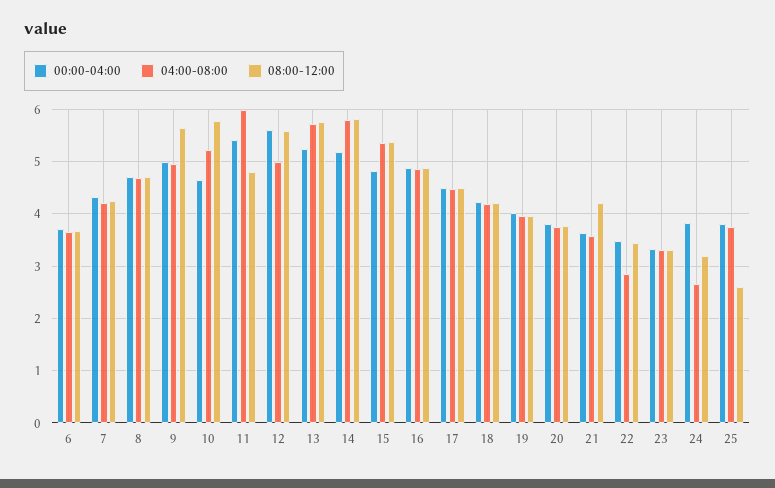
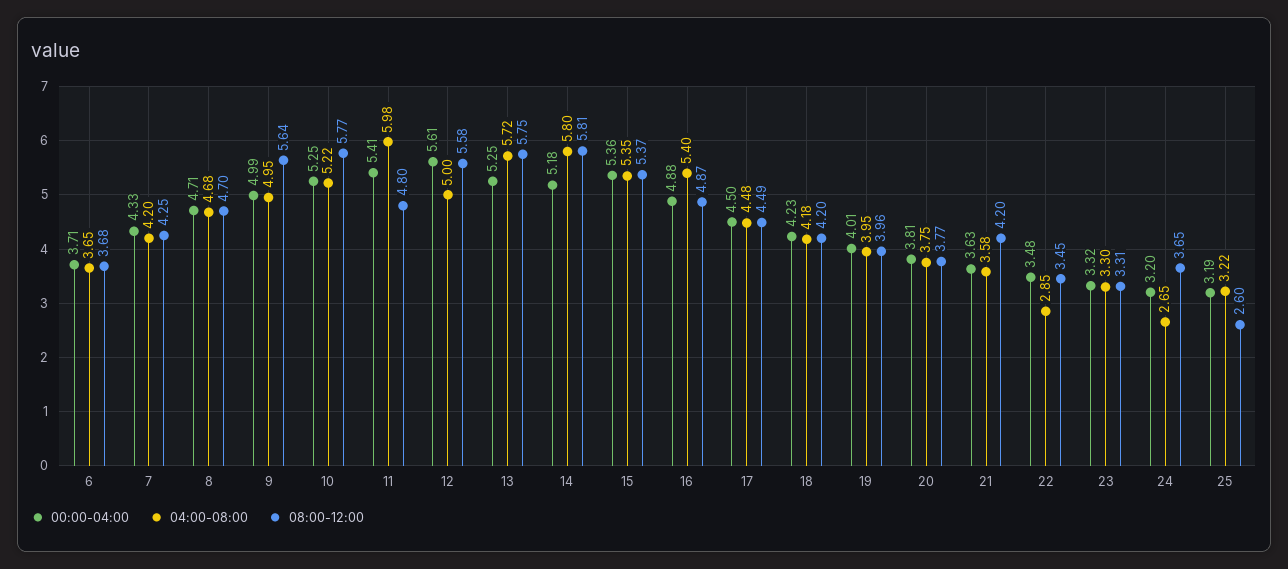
00:00-04:00, 10: 4.6 -> 5.25
00:00-04:00, 15: 4.8 -> 5.36
04:00-08:00, 16: 4.8 -> 5.4
00:00-04:00, 24: 3.8 -> 3.2
08:00-12:00, 24: 3.2 -> 3.65
00:00-04:00, 25: 3.8 -> 3.19
04:00-08:00, 25: 3.8 -> 3.22

